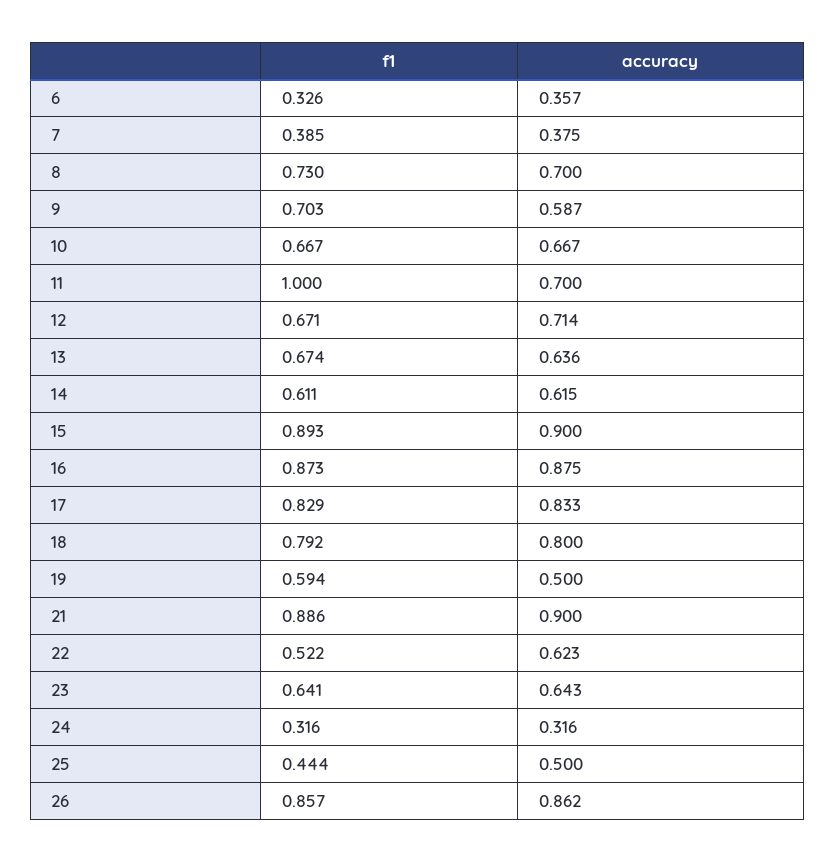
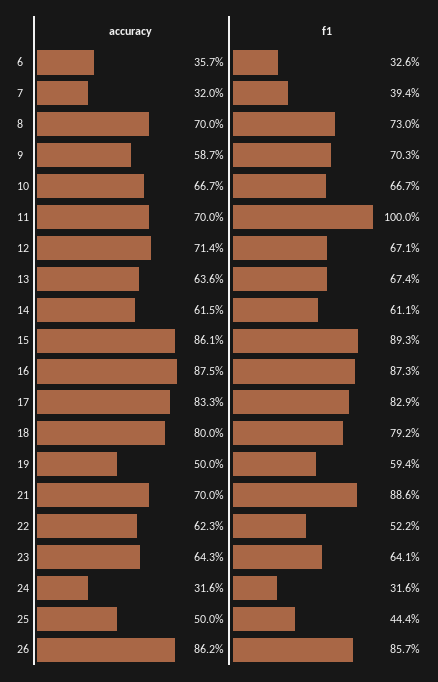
f1, 7: 0.385 -> 0.394
accuracy, 7: 0.375 -> 0.32
accuracy, 15: 0.9 -> 0.861
accuracy, 21: 0.9 -> 0.7

